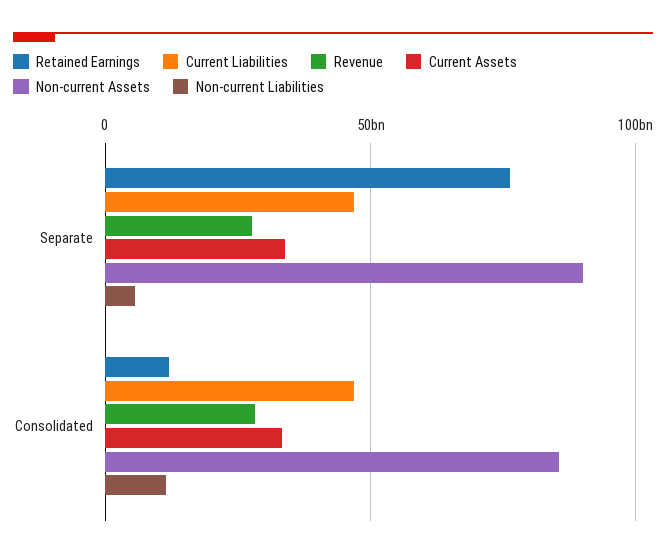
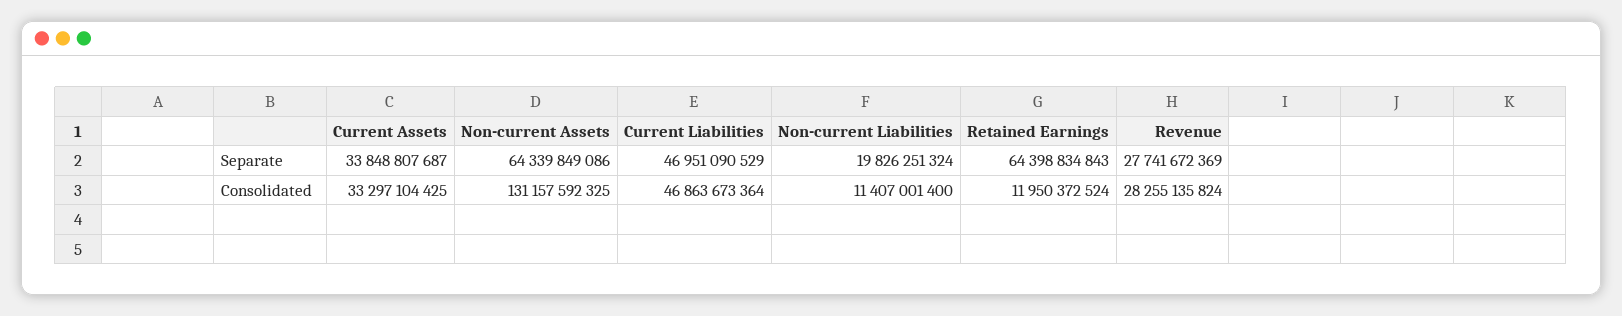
Retained Earnings, Separate: 75000000000 -> 64398834843
Non-current Assets, Separate: 90000000000 -> 64339849086
Non-current Liabilities, Separate: 5000000000 -> 19826251324
Non-current Assets, Consolidated: 85000000000 -> 131157592325

